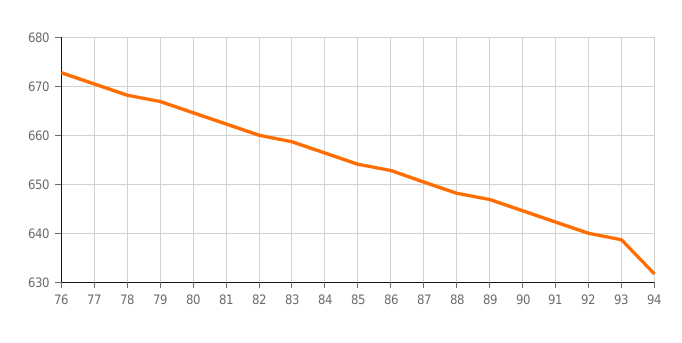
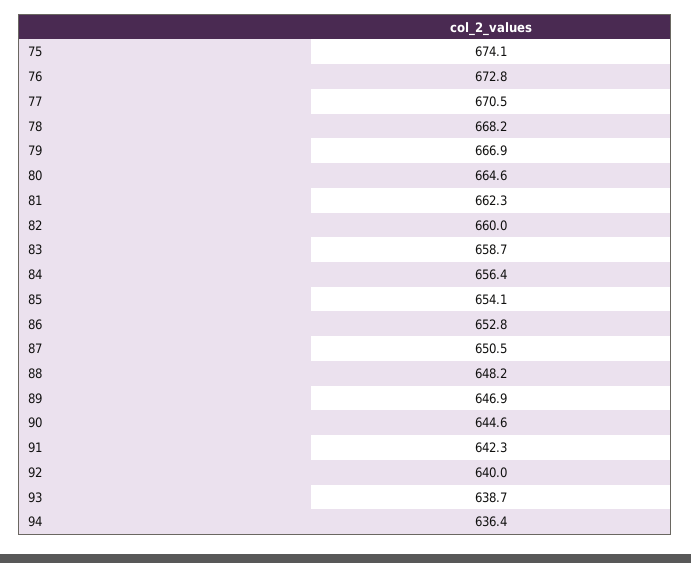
94: 632 -> 636.4
75: none -> 674.1

